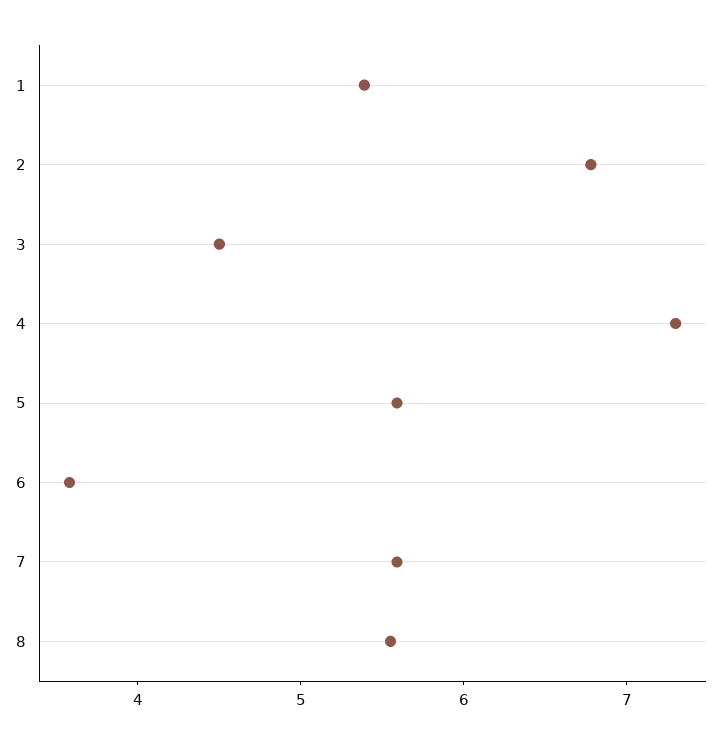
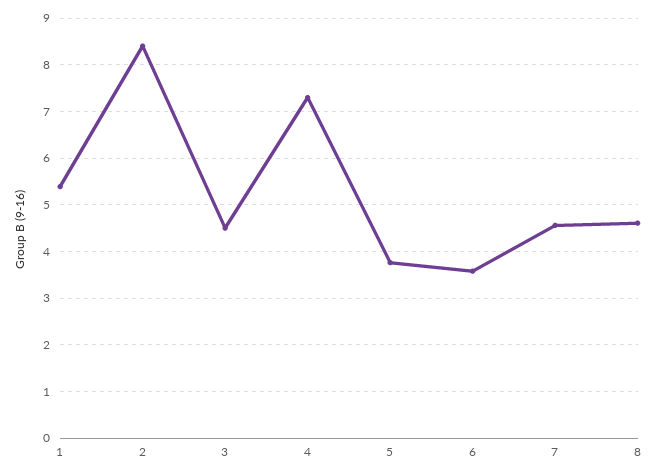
2: 6.8 -> 8.4
5: 5.6 -> 3.8
7: 5.6 -> 4.6
8: 5.6 -> 4.6

